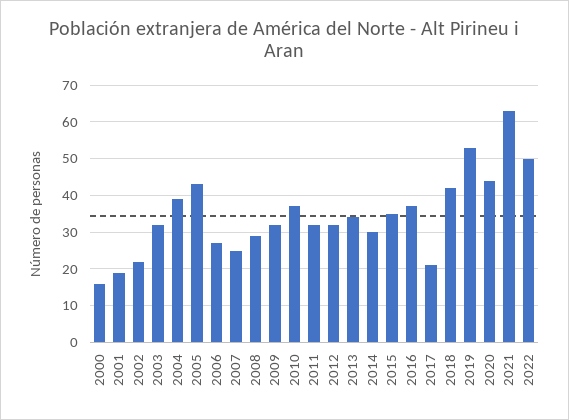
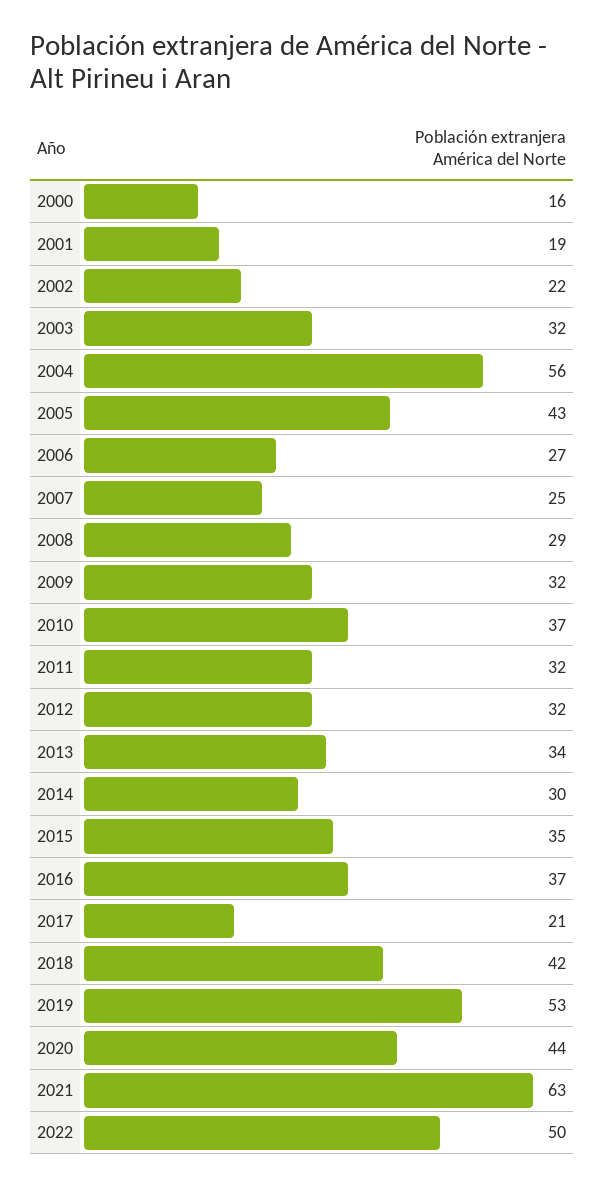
2004: 40 -> 56

